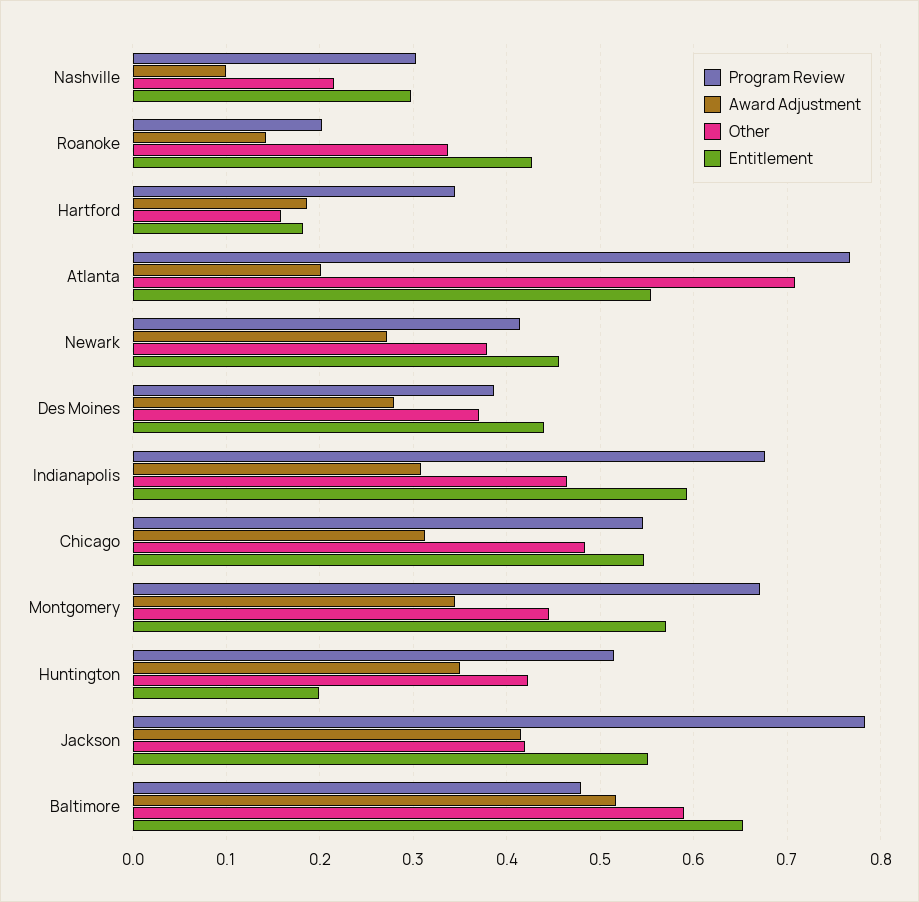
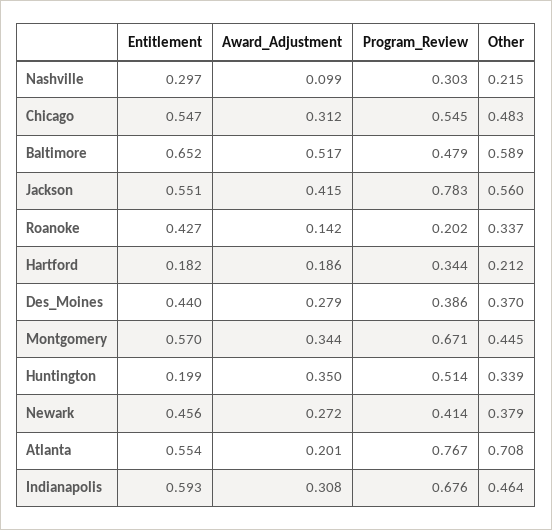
Other, Hartford: 0.16 -> 0.212
Other, Huntington: 0.42 -> 0.339
Other, Jackson: 0.42 -> 0.56

